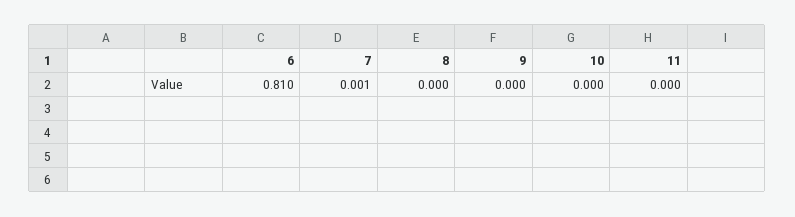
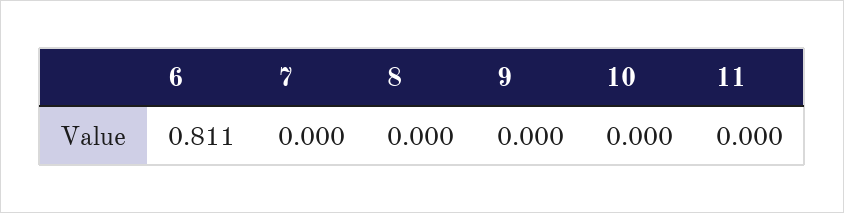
6: 0.81 -> 0.811
7: 0.001 -> 0

